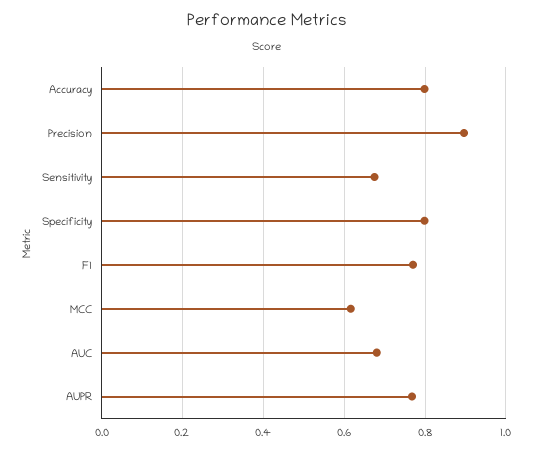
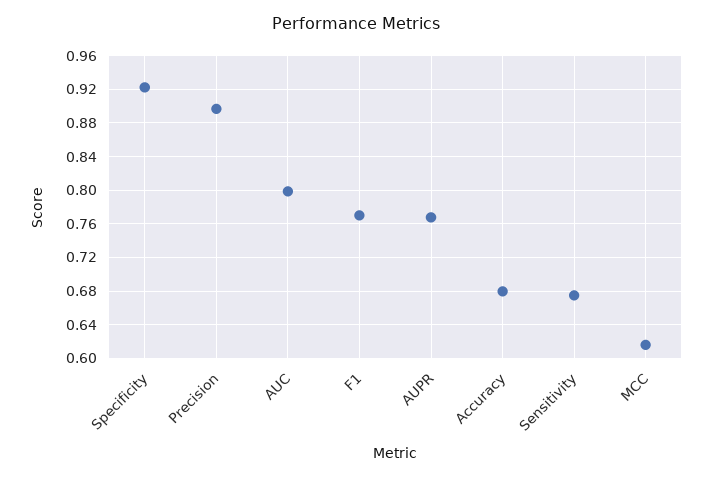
Accuracy: 0.8 -> 0.68
Specificity: 0.8 -> 0.92
AUC: 0.68 -> 0.8

